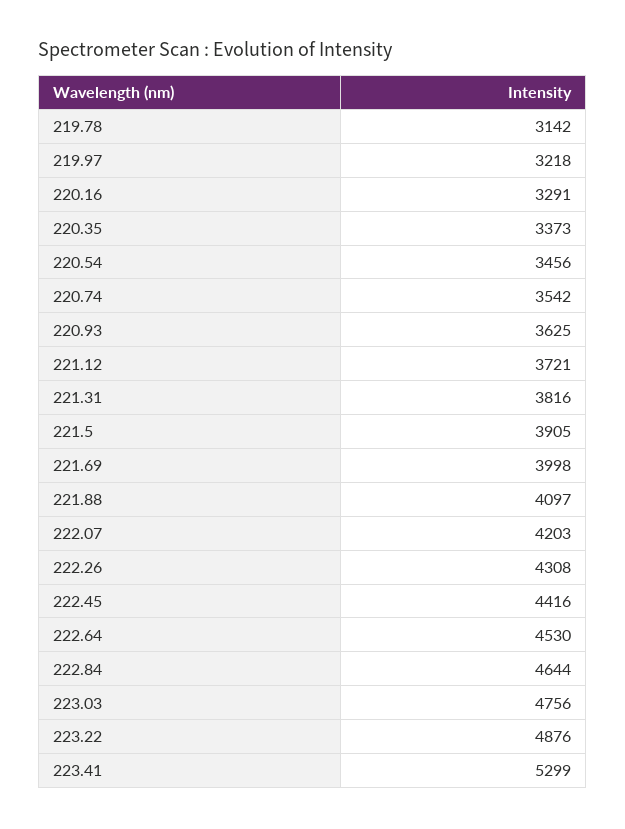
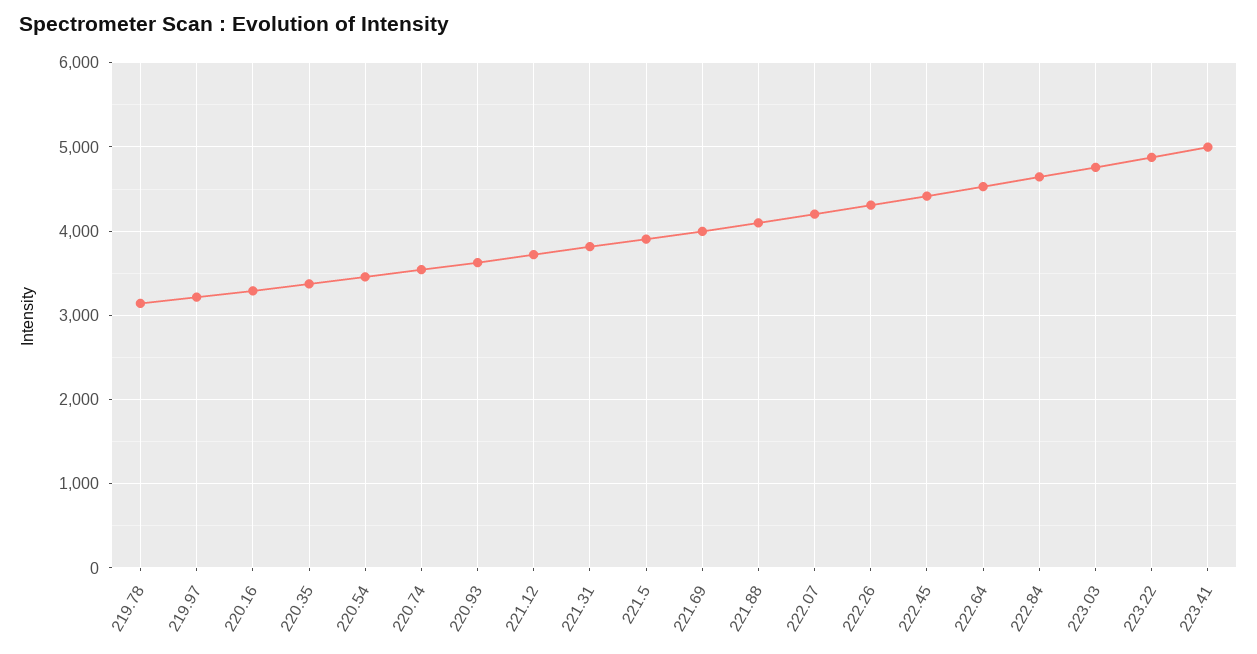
223.41: 5299 -> 5000

